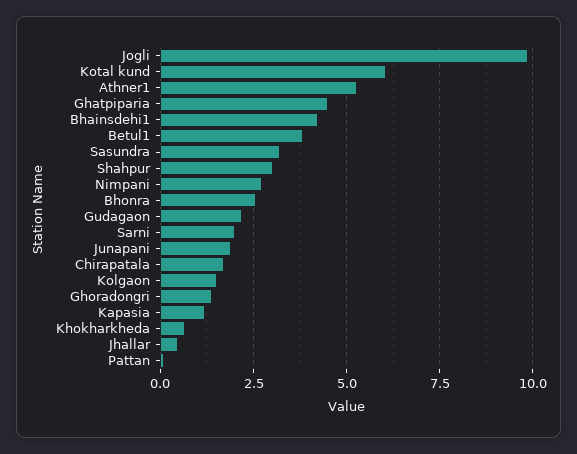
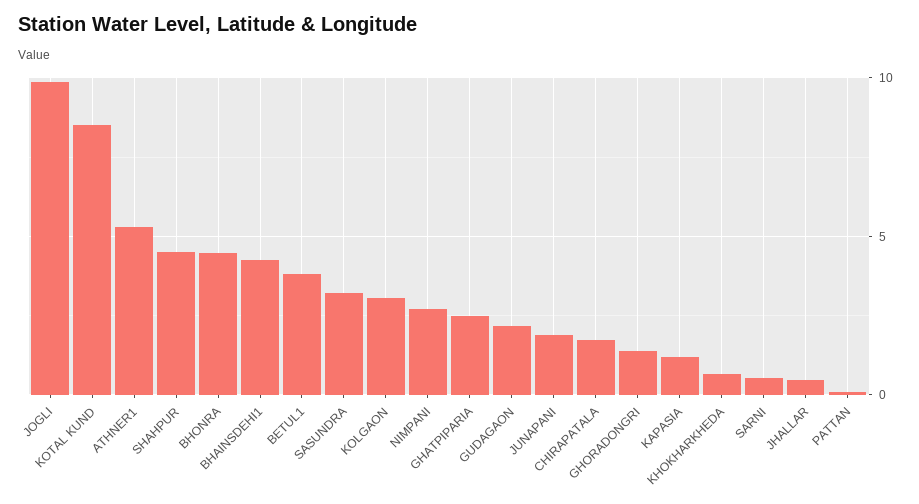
Kotal kund: 6 -> 8.5
Ghatpiparia: 4.5 -> 2.5
Shahpur: 3 -> 4.5
Bhonra: 2.5 -> 4.5
Sarni: 2 -> 0.5
Kolgaon: 1.5 -> 3

